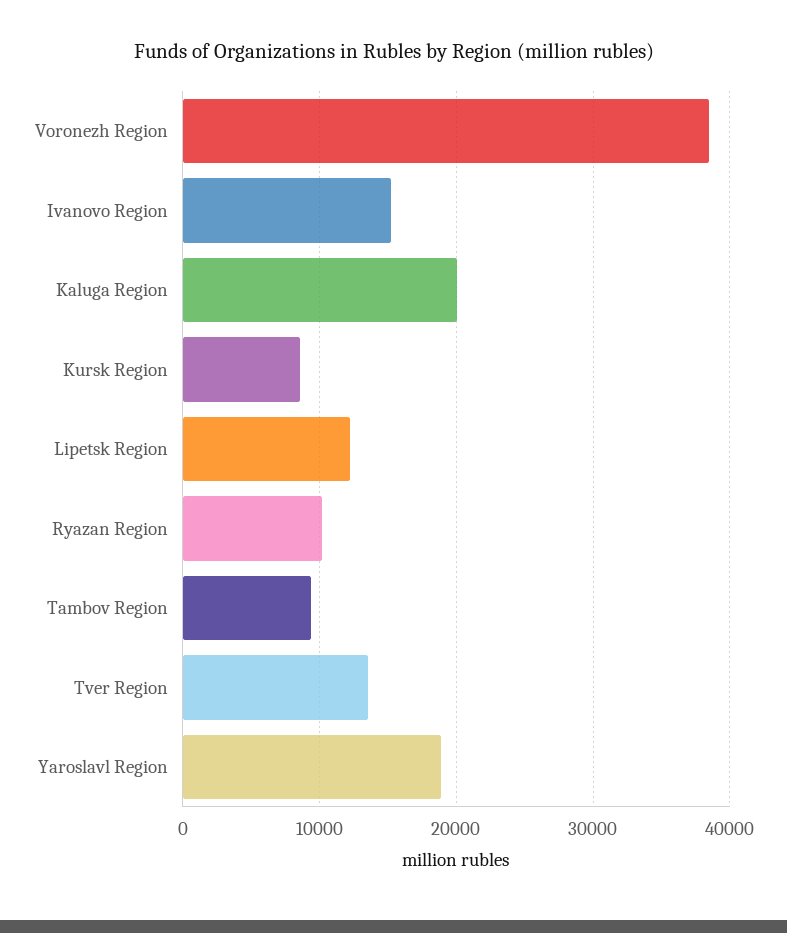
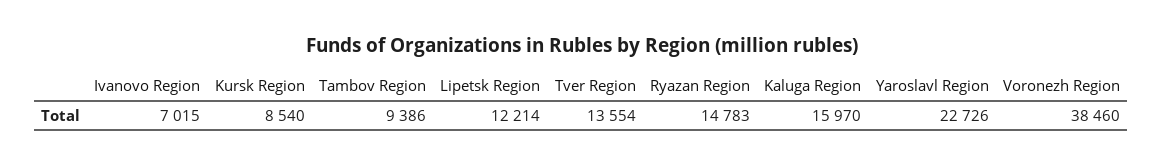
Ivanovo Region: 15000 -> 7015
Kaluga Region: 20000 -> 15970
Ryazan Region: 10000 -> 14783
Yaroslavl Region: 19000 -> 22726

